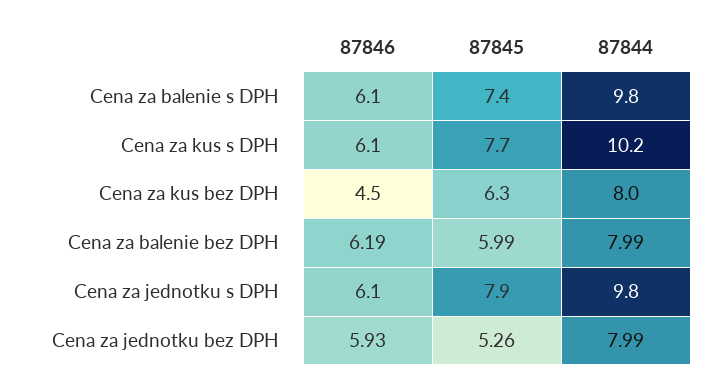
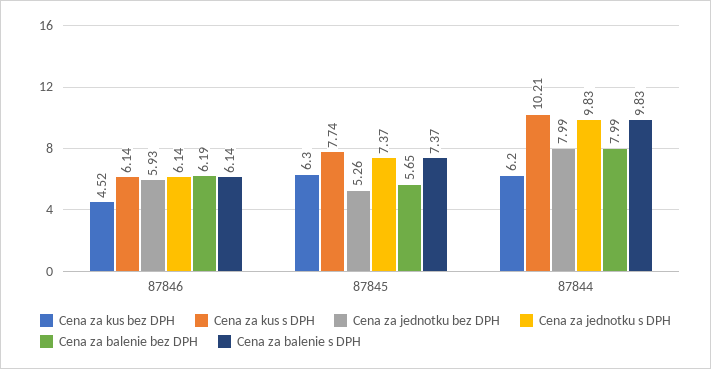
Cena za kus bez DPH, 87844: 8 -> 6.2
Cena za balenie bez DPH, 87845: 5.99 -> 5.65
Cena za jednotku s DPH, 87845: 7.9 -> 7.37

